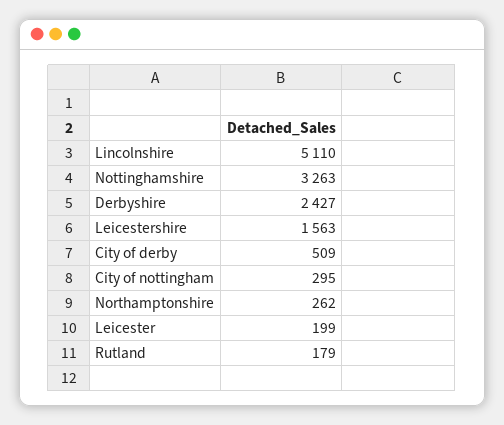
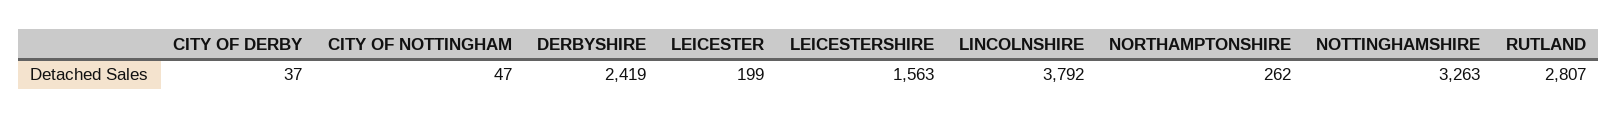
Lincolnshire: 5110 -> 3792
Derbyshire: 2427 -> 2419
City of derby: 509 -> 37
City of nottingham: 295 -> 47
Rutland: 179 -> 2807

